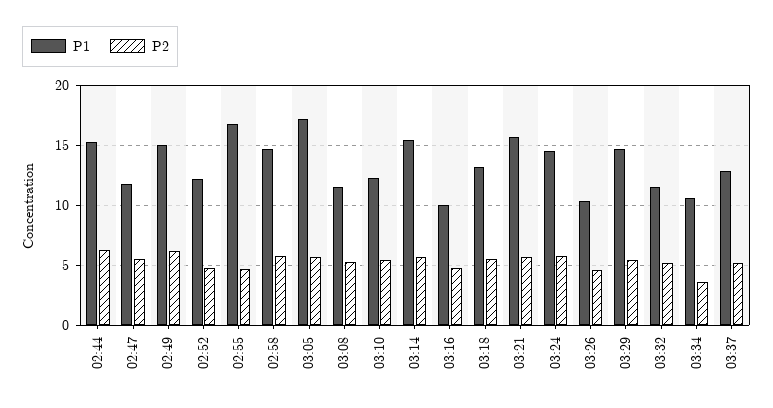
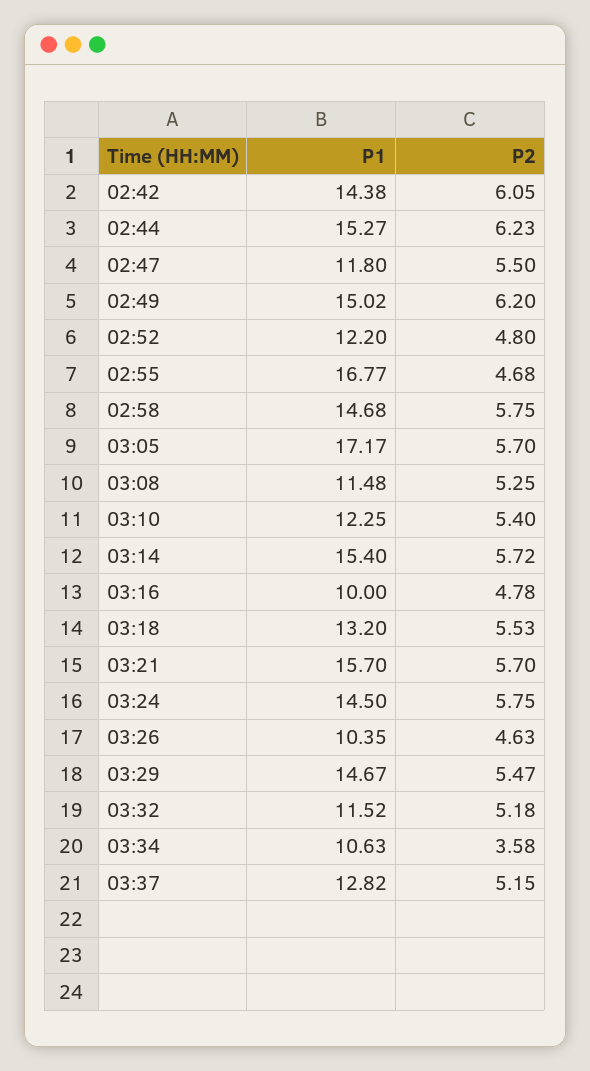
P1, 02:42: none -> 14.38
P2, 02:42: none -> 6.05

